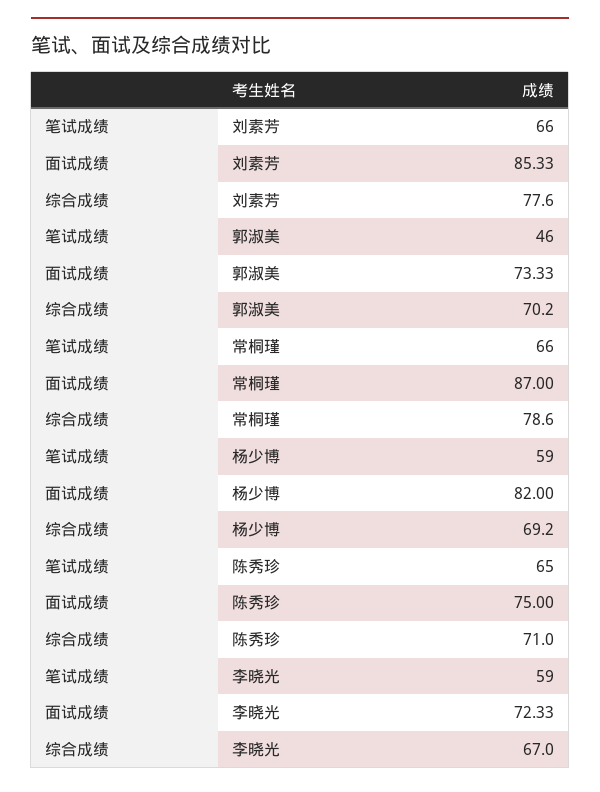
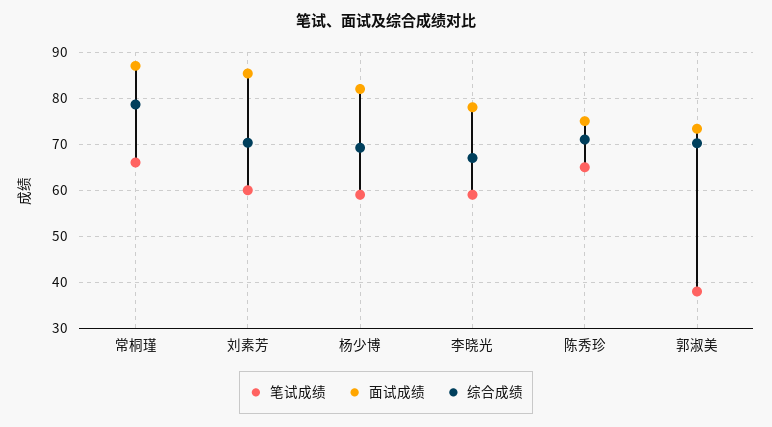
笔试成绩, 刘素芳: 66 -> 60
综合成绩, 刘素芳: 77.6 -> 70
笔试成绩, 郭淑美: 46 -> 38
面试成绩, 李晓光: 72.33 -> 78

